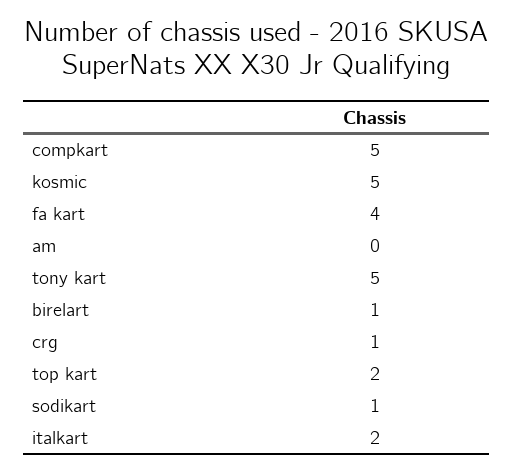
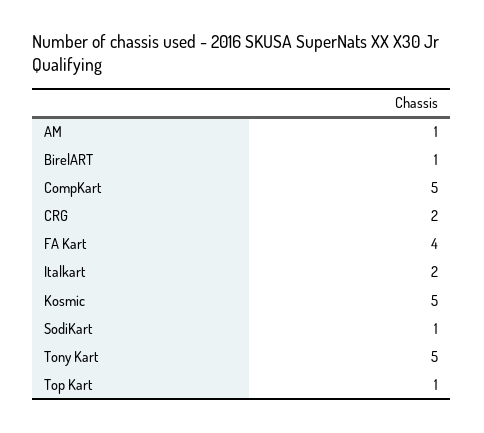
am: 0 -> 1
crg: 1 -> 2
top kart: 2 -> 1

